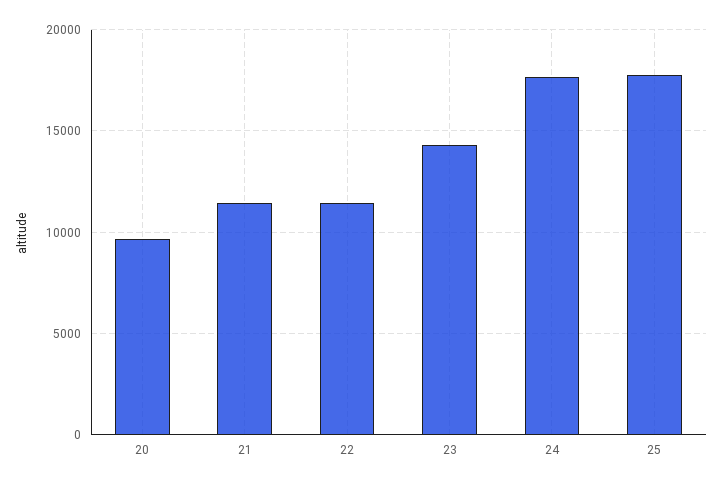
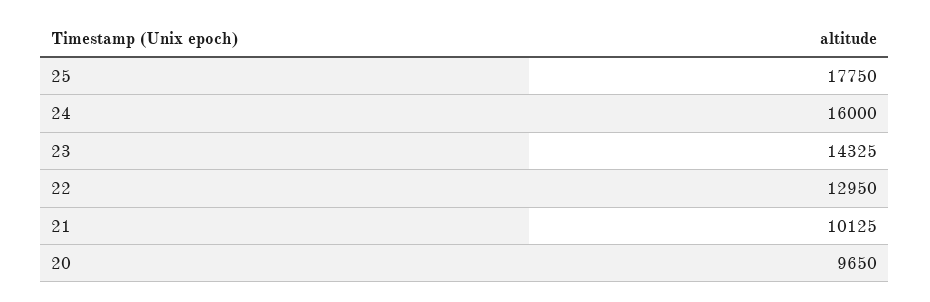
21: 11500 -> 10125
22: 11500 -> 12950
24: 17500 -> 16000

